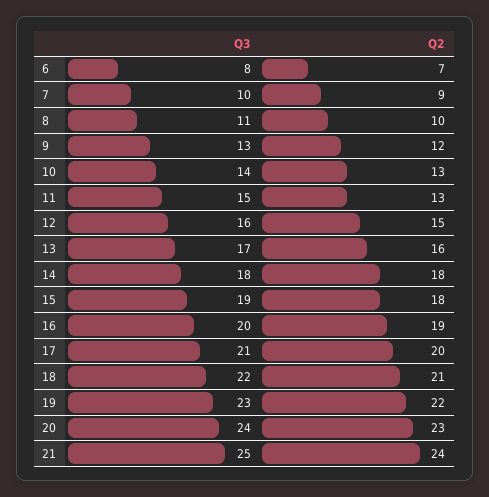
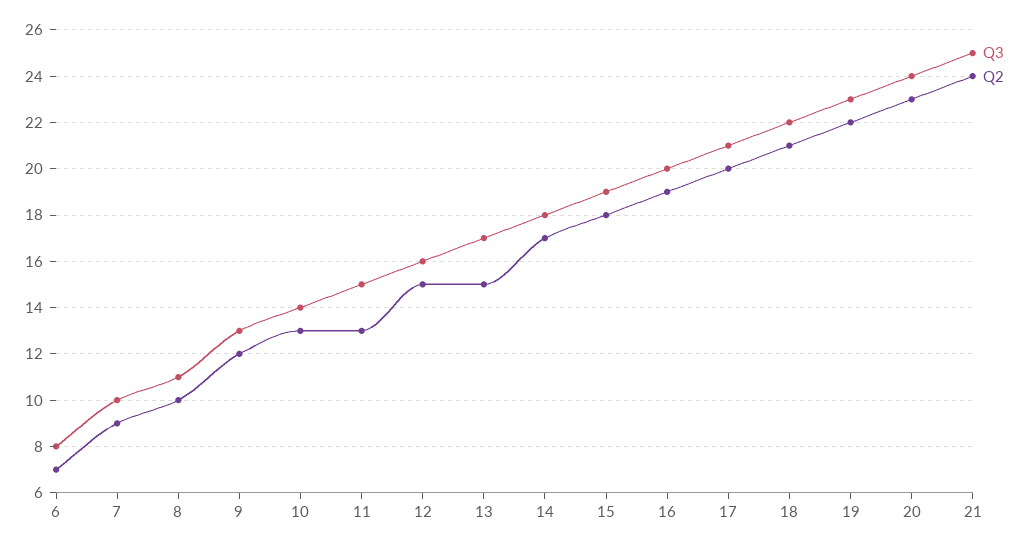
Q2, 13: 16 -> 15
Q2, 14: 18 -> 17

